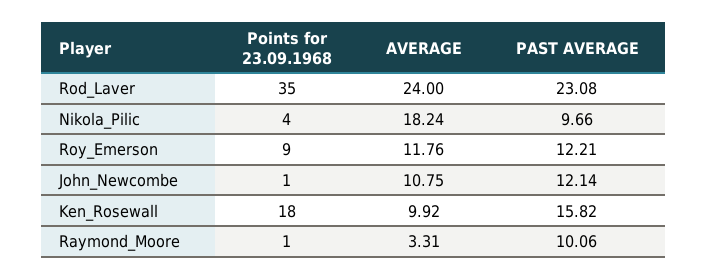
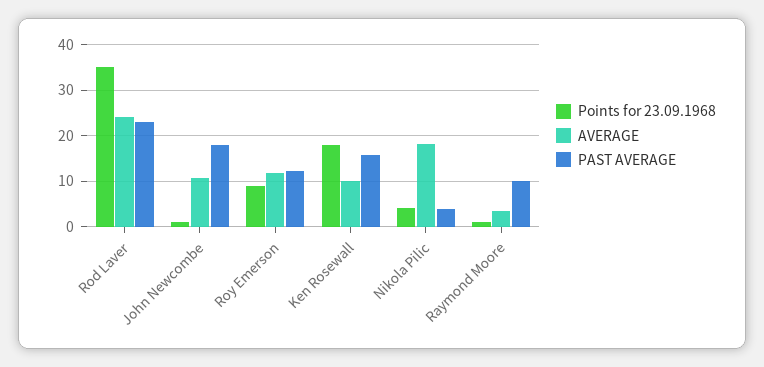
PAST AVERAGE, Nikola_Pilic: 9.66 -> 4
PAST AVERAGE, John_Newcombe: 12.14 -> 18

